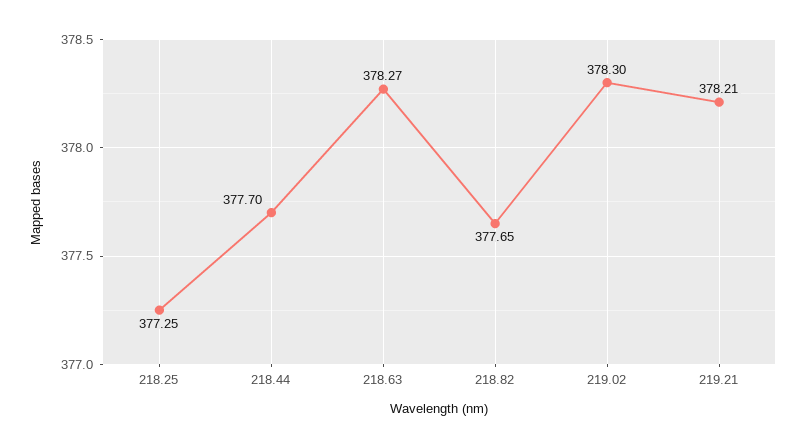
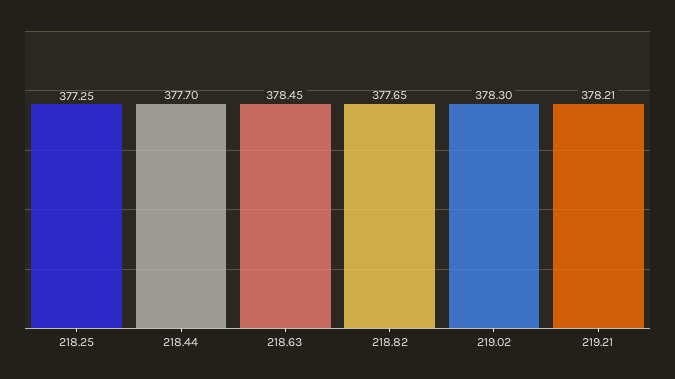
218.63: 378.27 -> 378.45

